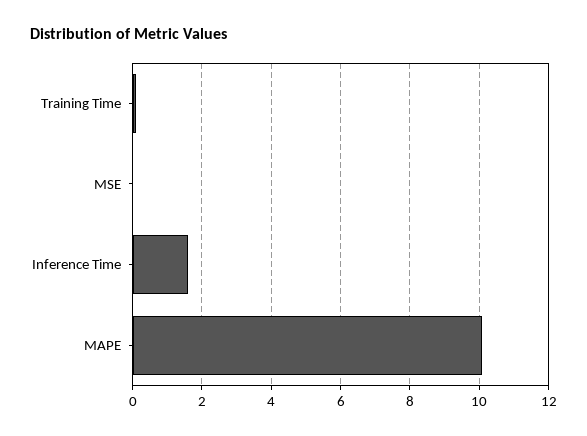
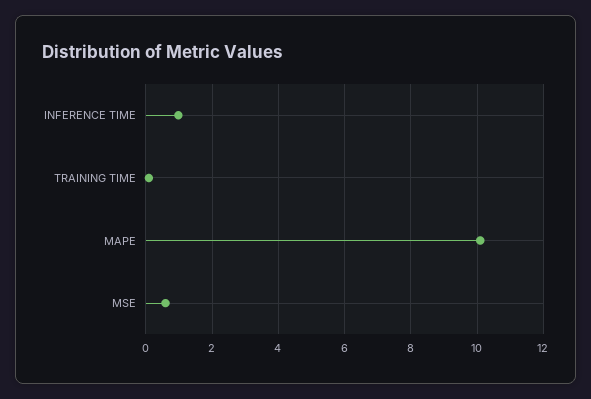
MSE: 0 -> 0.6
Inference Time: 1.6 -> 1

